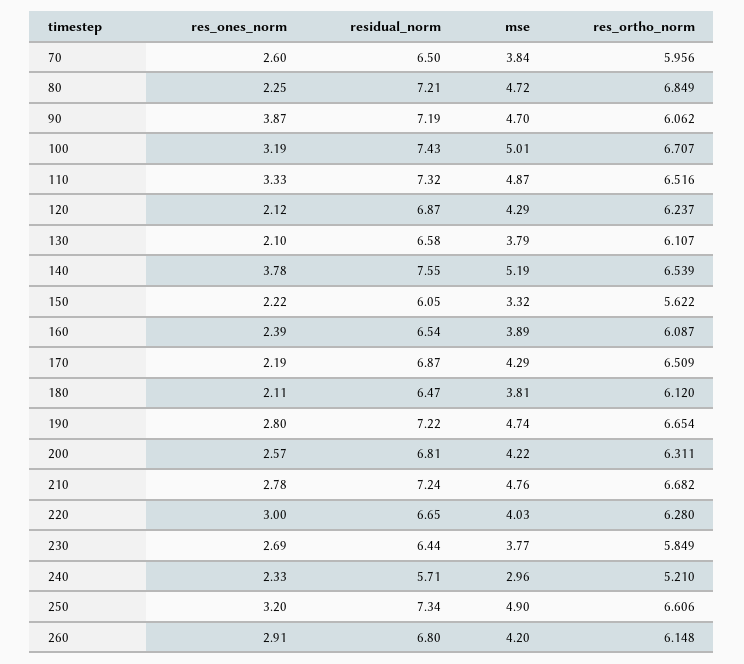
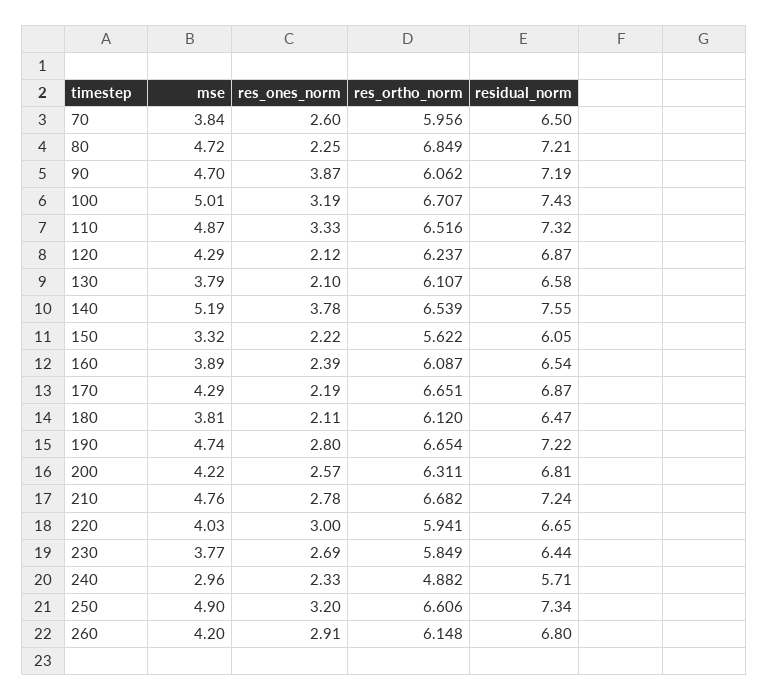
res_ortho_norm, 170: 6.509 -> 6.651
res_ortho_norm, 220: 6.28 -> 5.941
res_ortho_norm, 240: 5.21 -> 4.882

